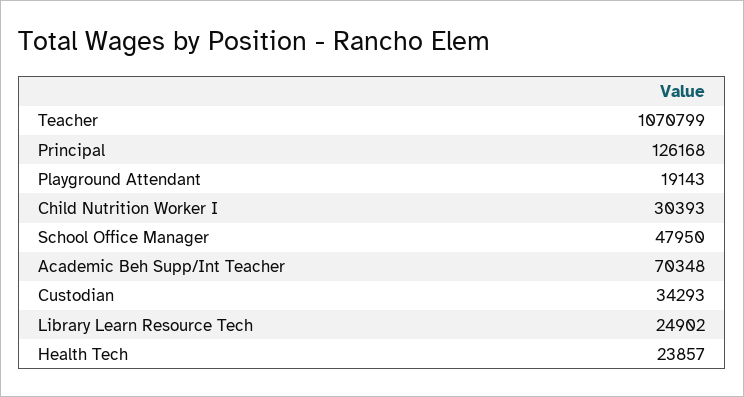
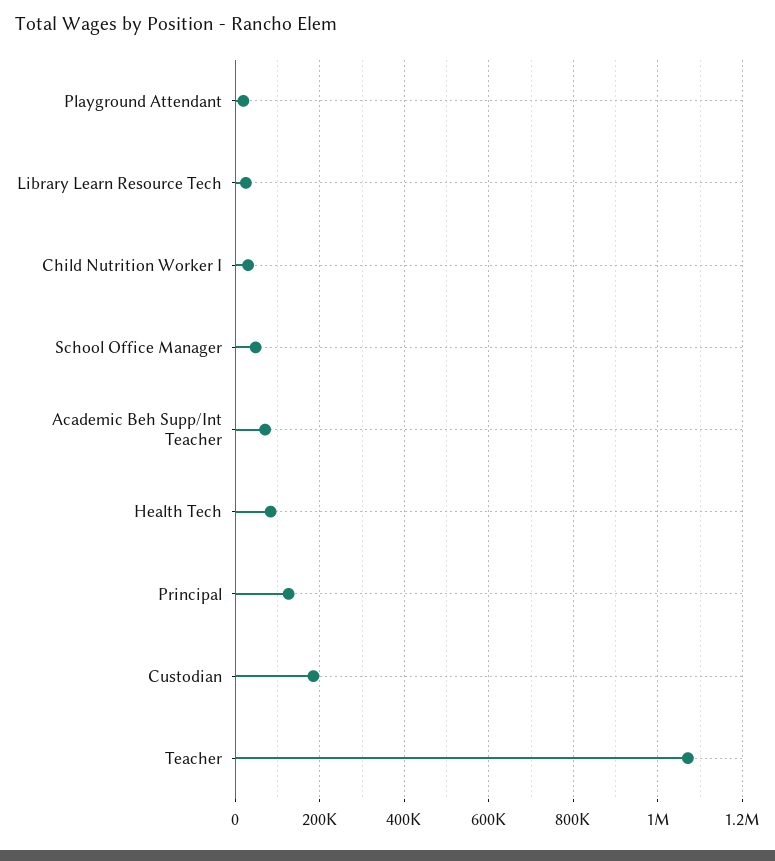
Custodian: 34293 -> 180000
Health Tech: 23857 -> 80000

